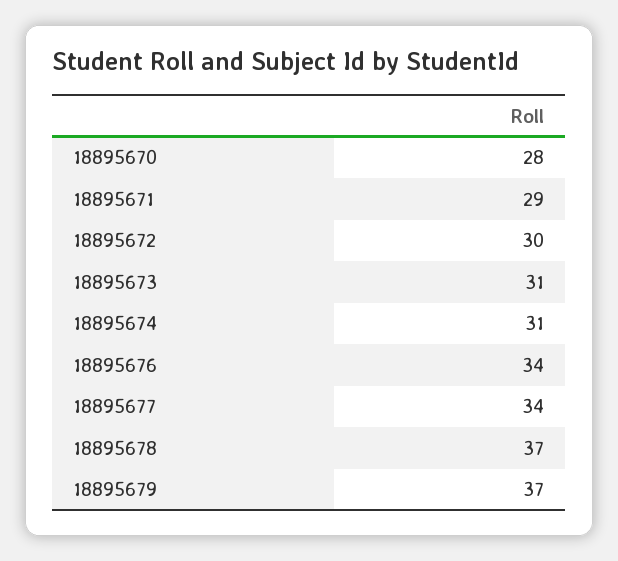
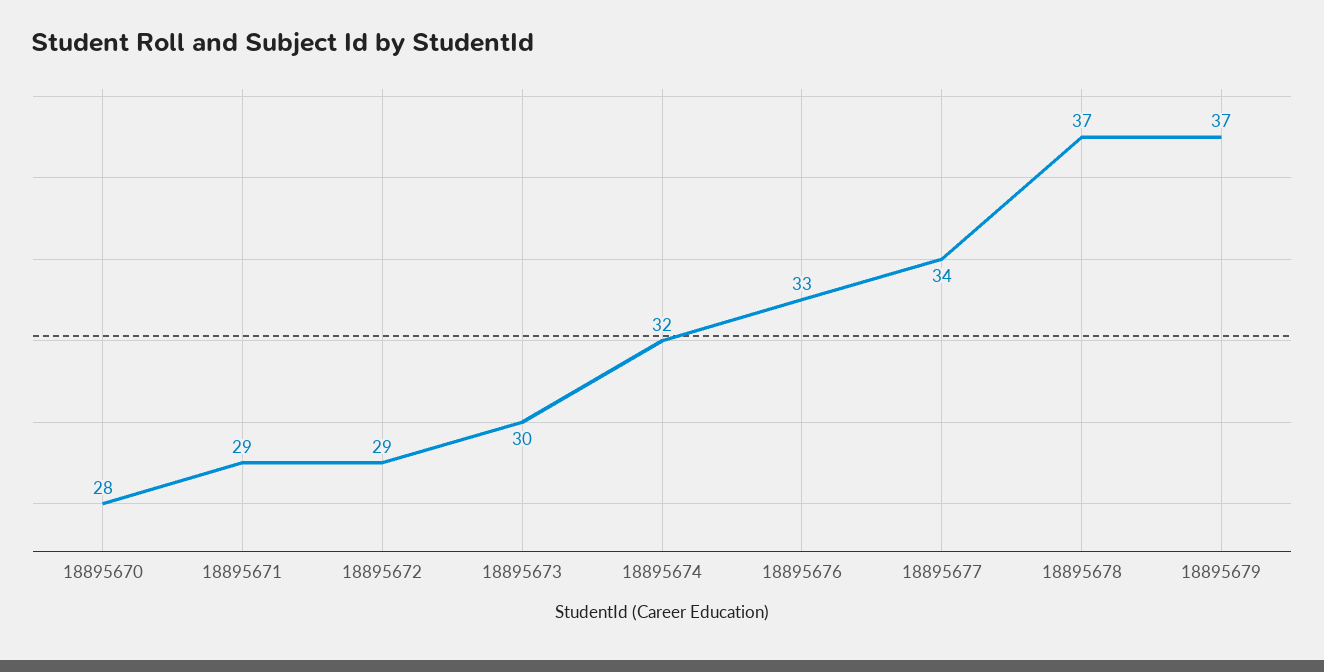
18895672: 30 -> 29
18895673: 31 -> 30
18895674: 31 -> 32
18895676: 34 -> 33

